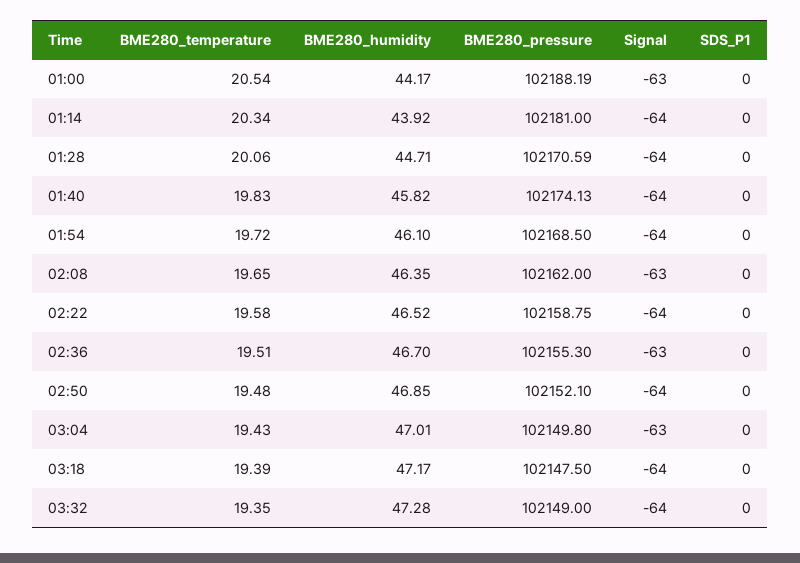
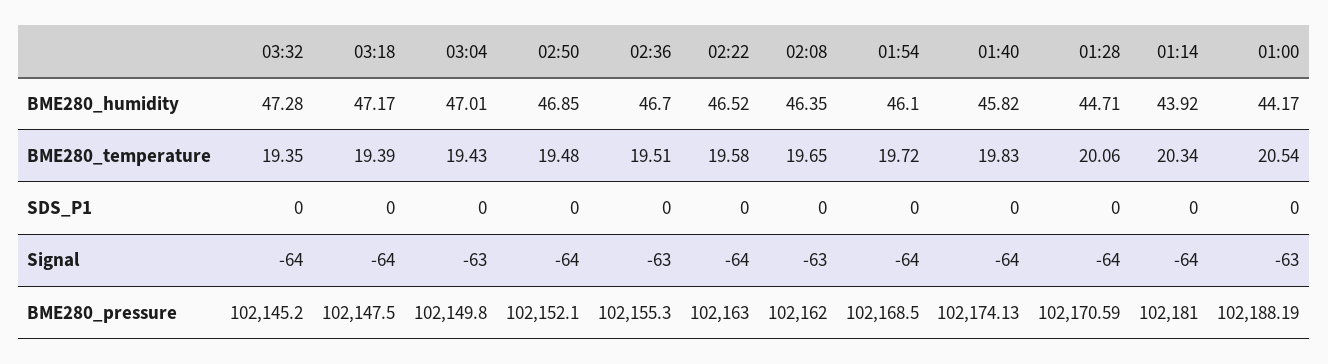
BME280_pressure, 02:22: 102158.75 -> 102163
BME280_pressure, 03:32: 102149 -> 102145.2

